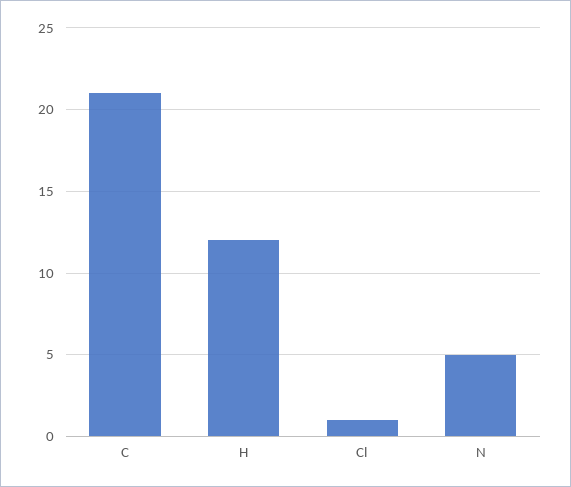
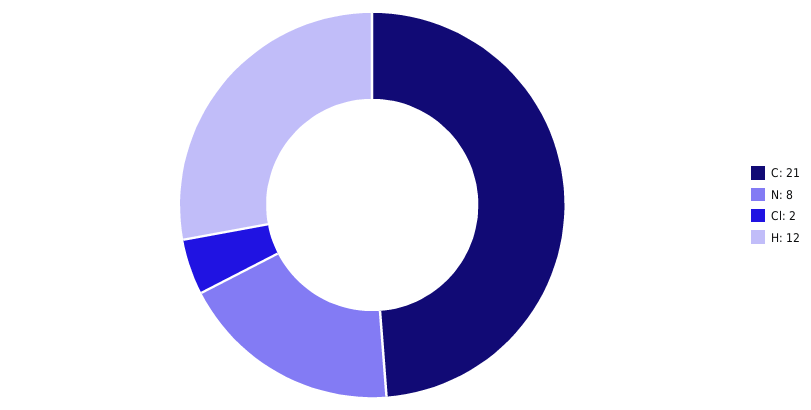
Cl: 1 -> 2
N: 5 -> 8

